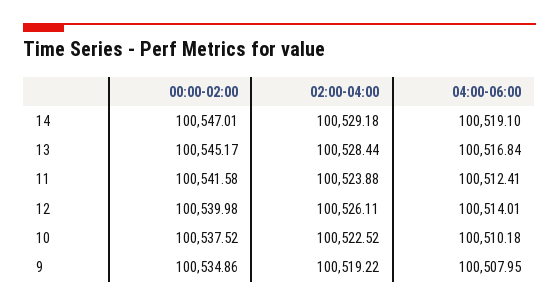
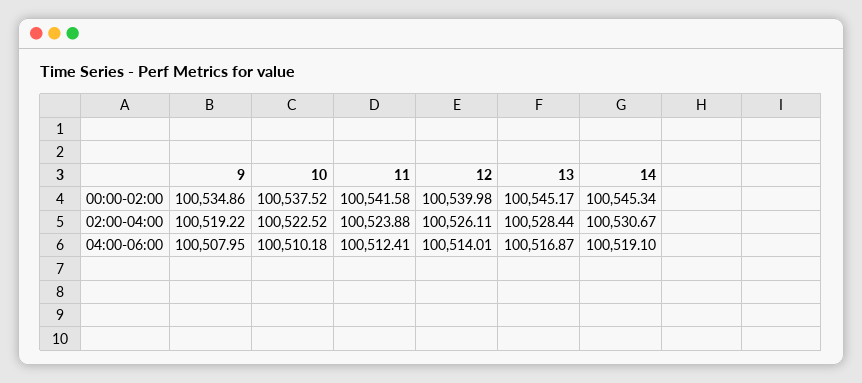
00:00-02:00, 14: 100547.01 -> 100545.34
02:00-04:00, 14: 100529.18 -> 100530.67
04:00-06:00, 13: 100516.84 -> 100516.87

